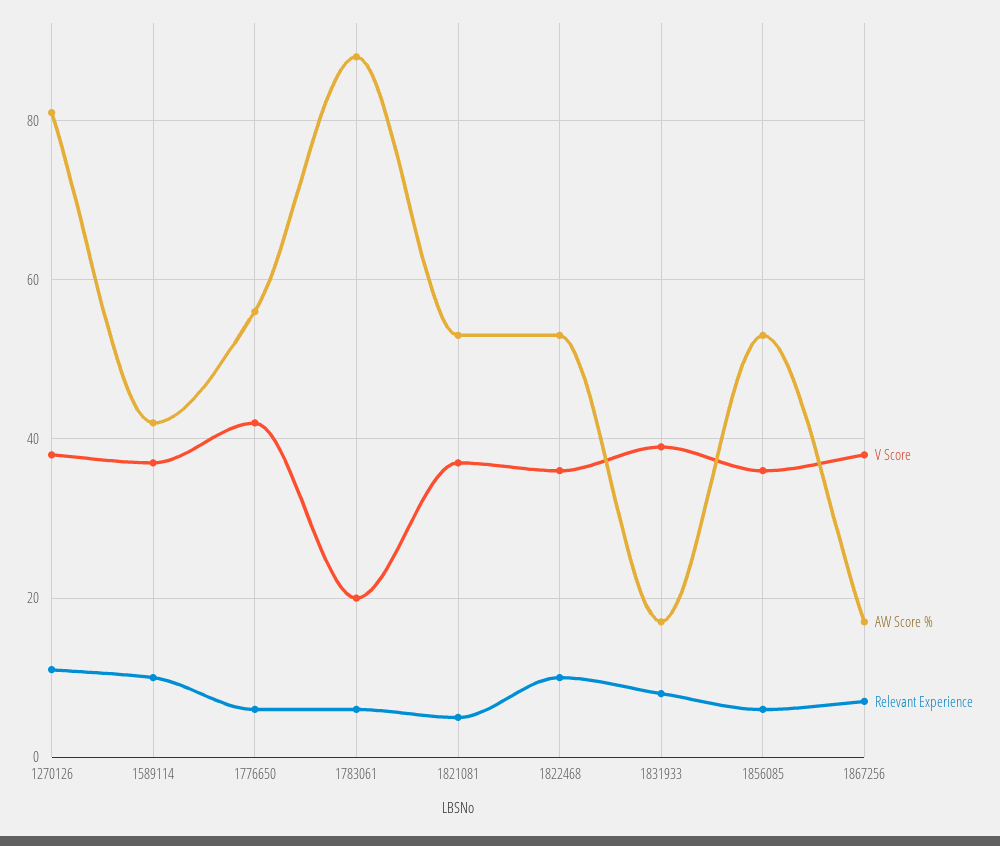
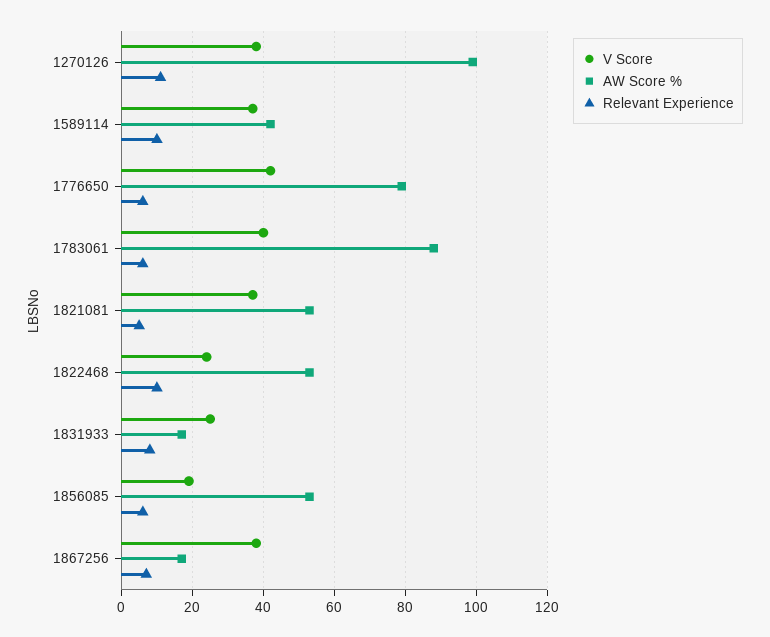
AW Score %, 1270126: 80 -> 100
AW Score %, 1776650: 55 -> 80
V Score, 1783061: 20 -> 40
V Score, 1822468: 35 -> 25
V Score, 1831933: 40 -> 25
V Score, 1856085: 35 -> 20

